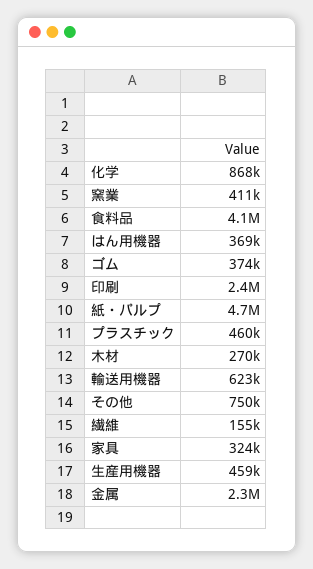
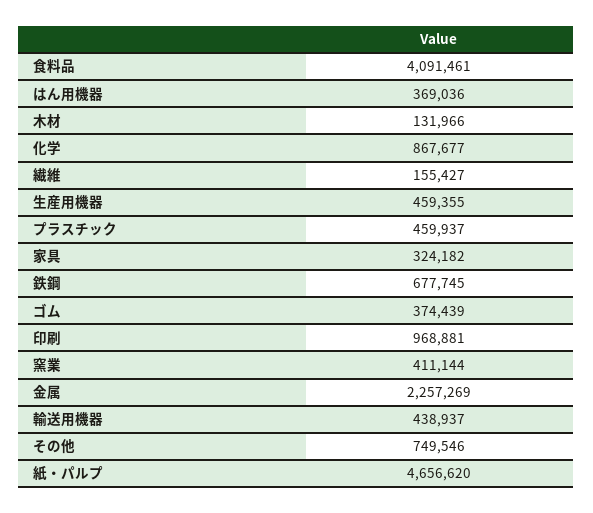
印刷: 2400000 -> 968881
木材: 270000 -> 131966
輸送用機器: 623000 -> 438937
鉄鋼: none -> 677745

